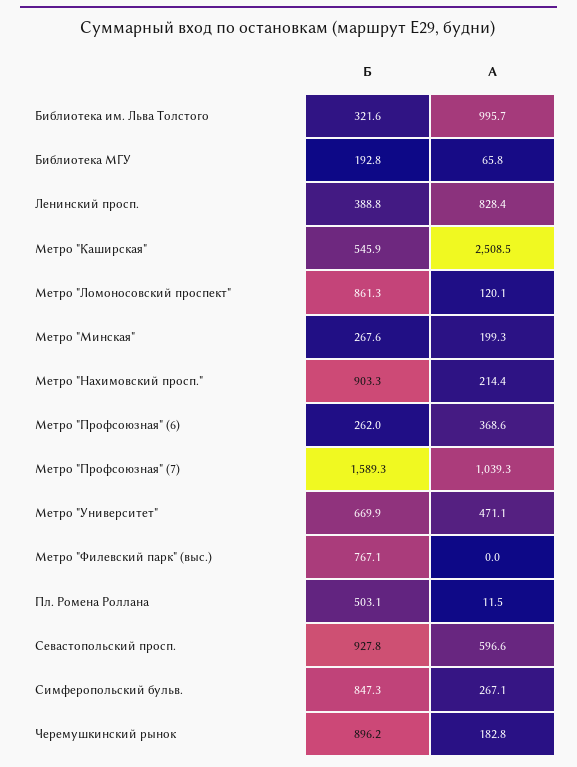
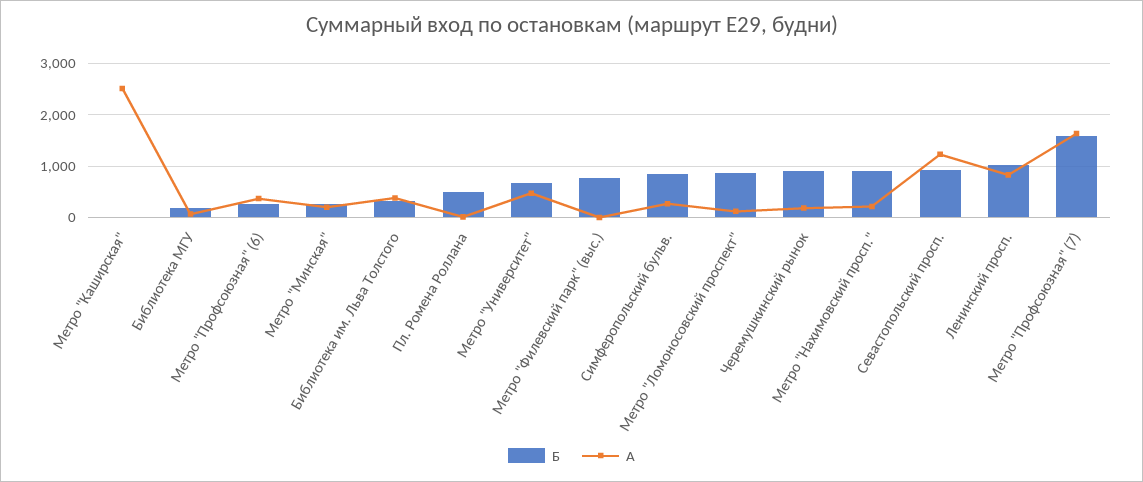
А, Библиотека им. Льва Толстого: 995.7 -> 400
Б, Ленинский просп.: 388.8 -> 1000
Б, Метро "Каширская": 545.9 -> 0
А, Метро "Профсоюзная" (7): 1039.3 -> 1600
А, Севастопольский просп.: 596.6 -> 1200

